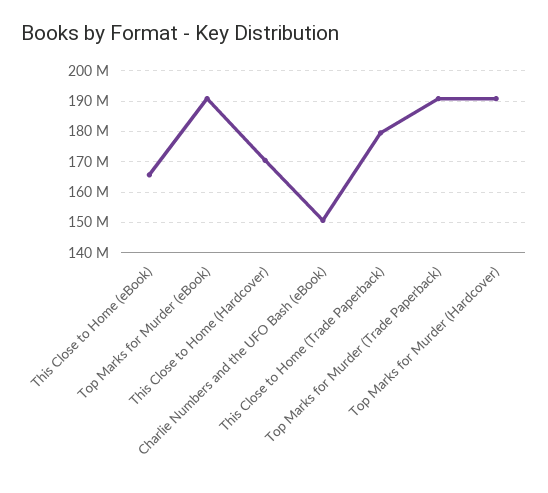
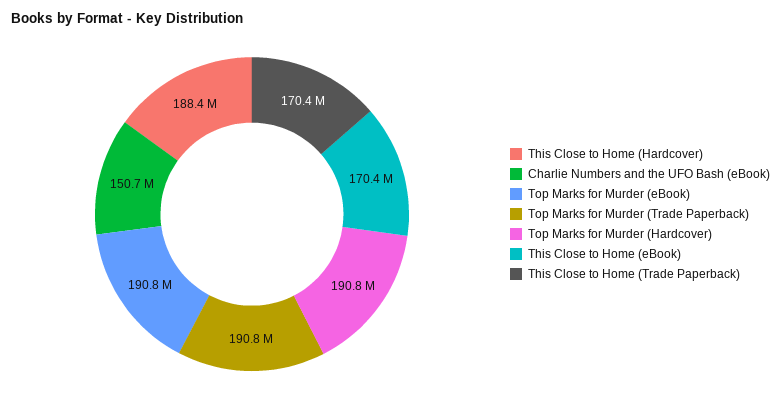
This Close to Home (eBook): 166000000 -> 170400000
This Close to Home (Hardcover): 170000000 -> 188400000
This Close to Home (Trade Paperback): 180000000 -> 170400000

